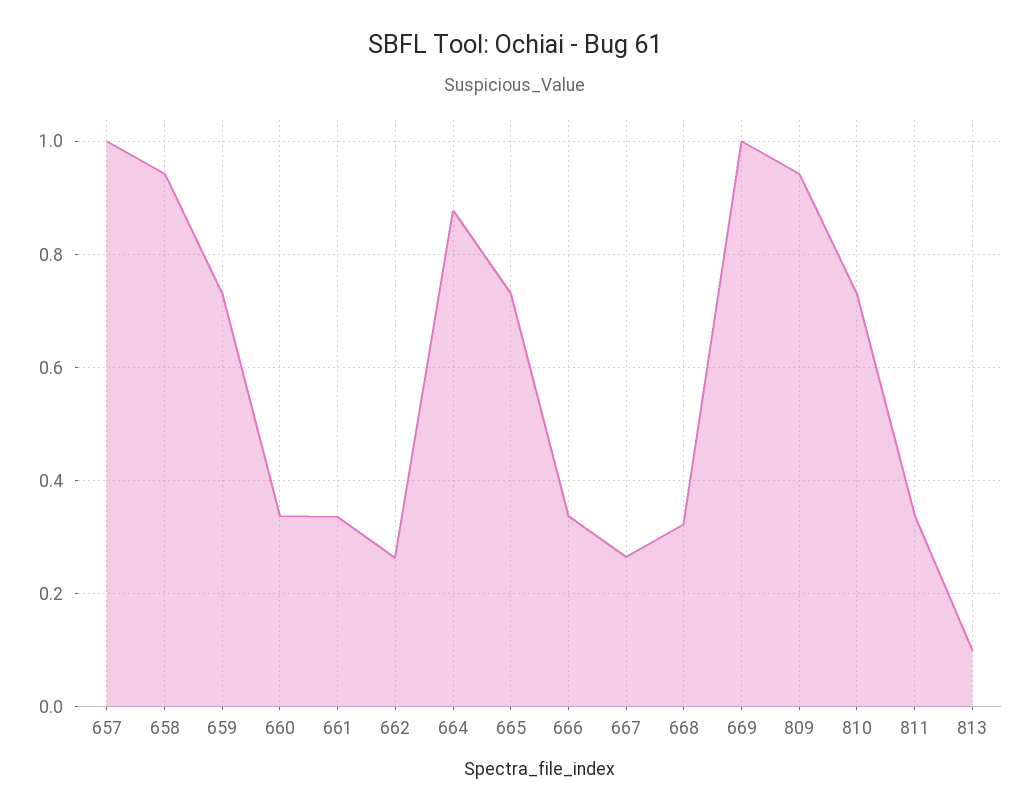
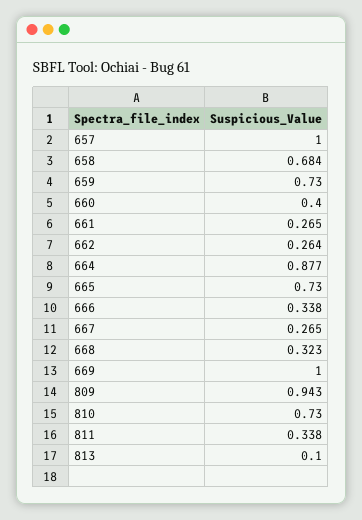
658: 0.94 -> 0.684
660: 0.34 -> 0.4
661: 0.34 -> 0.265

